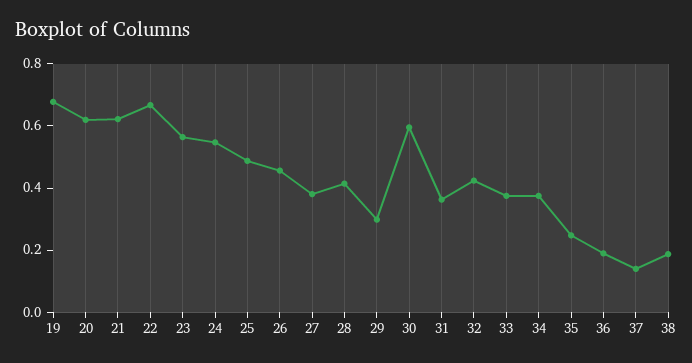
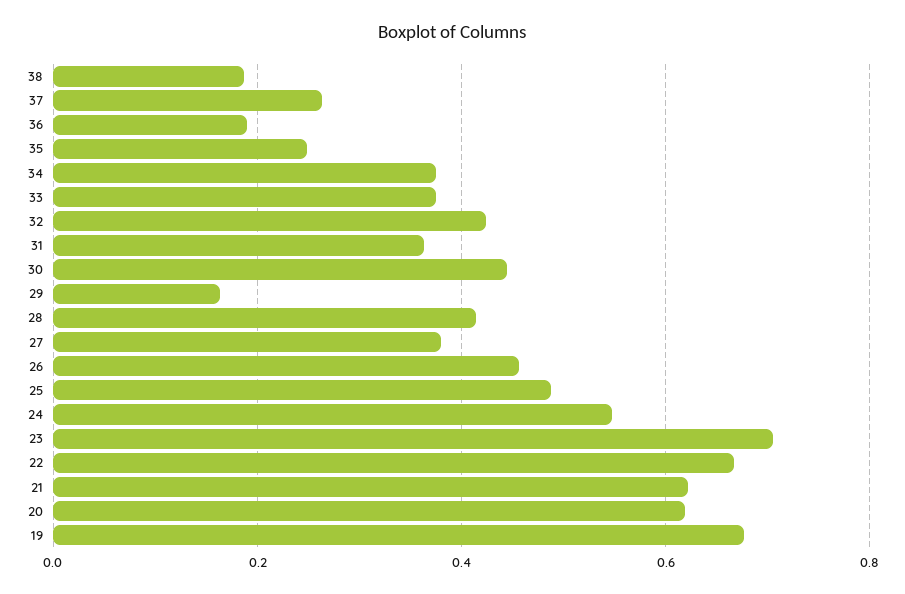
23: 0.55 -> 0.7
29: 0.3 -> 0.16
30: 0.6 -> 0.44
37: 0.15 -> 0.26

